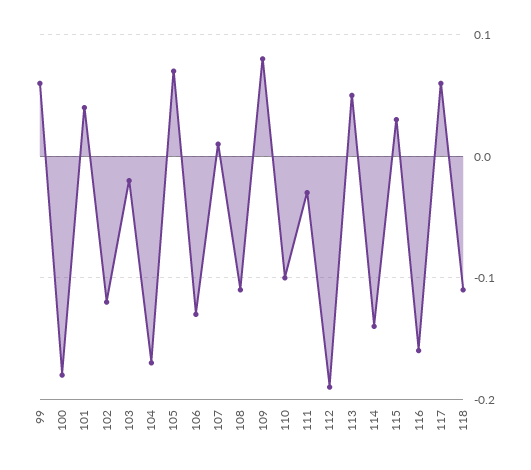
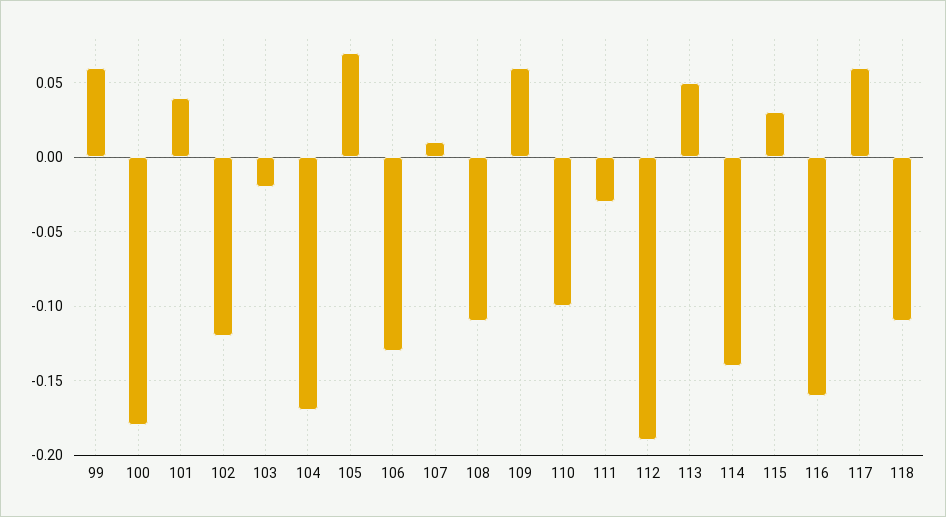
109: 0.08 -> 0.06

